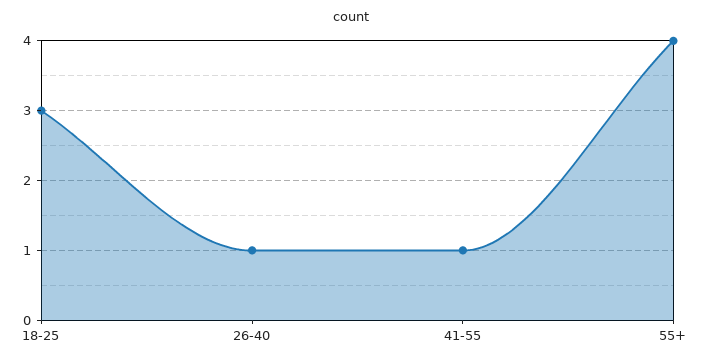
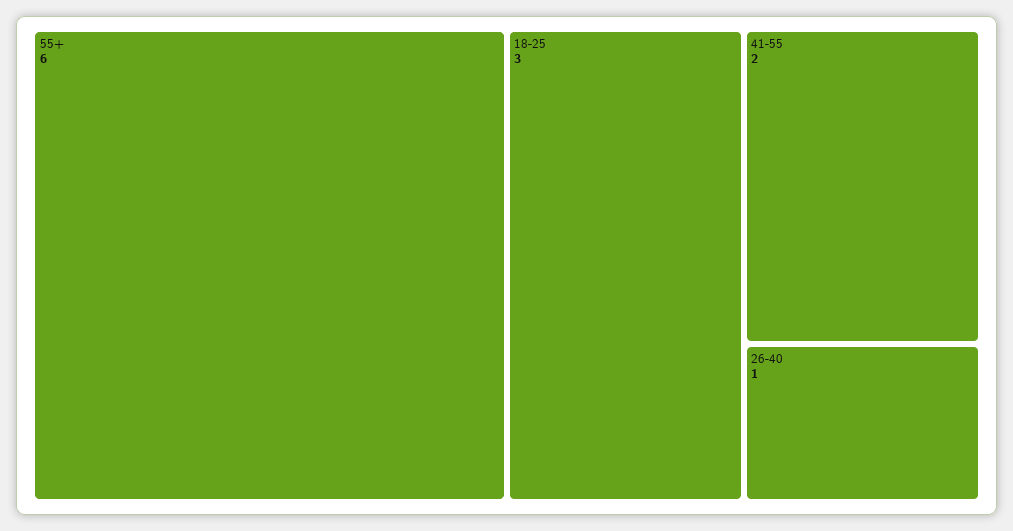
41-55: 1 -> 2
55+: 4 -> 6

